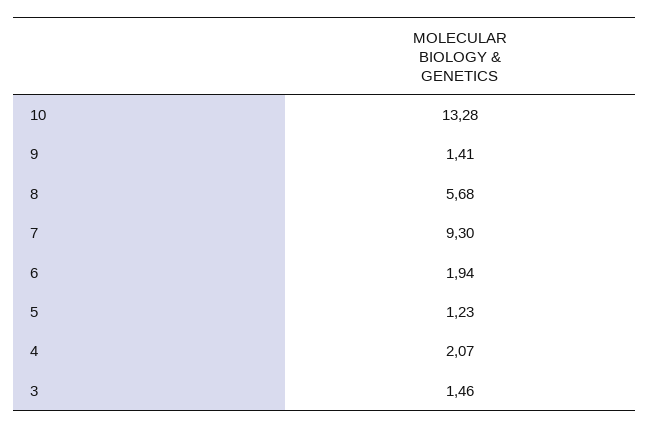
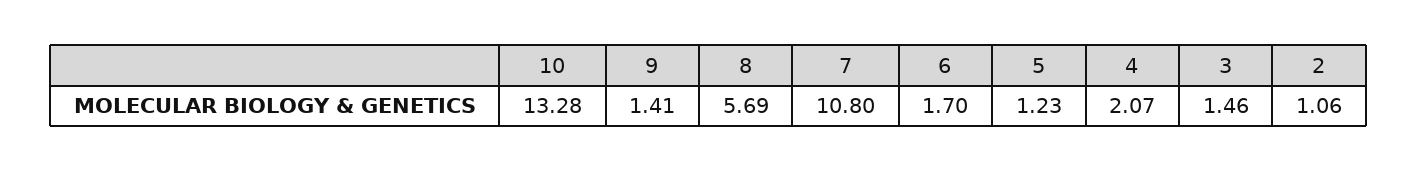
8: 5.68 -> 5.69
7: 9.3 -> 10.8
6: 1.94 -> 1.7
2: none -> 1.06

